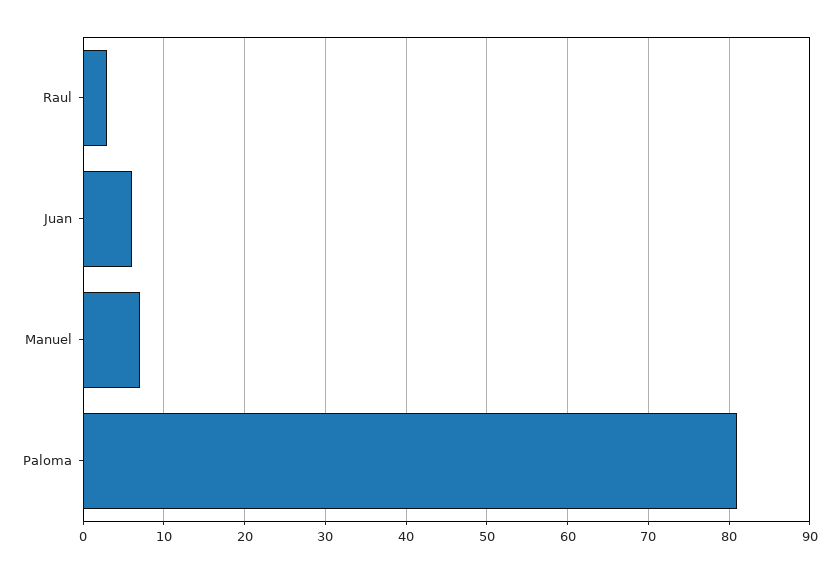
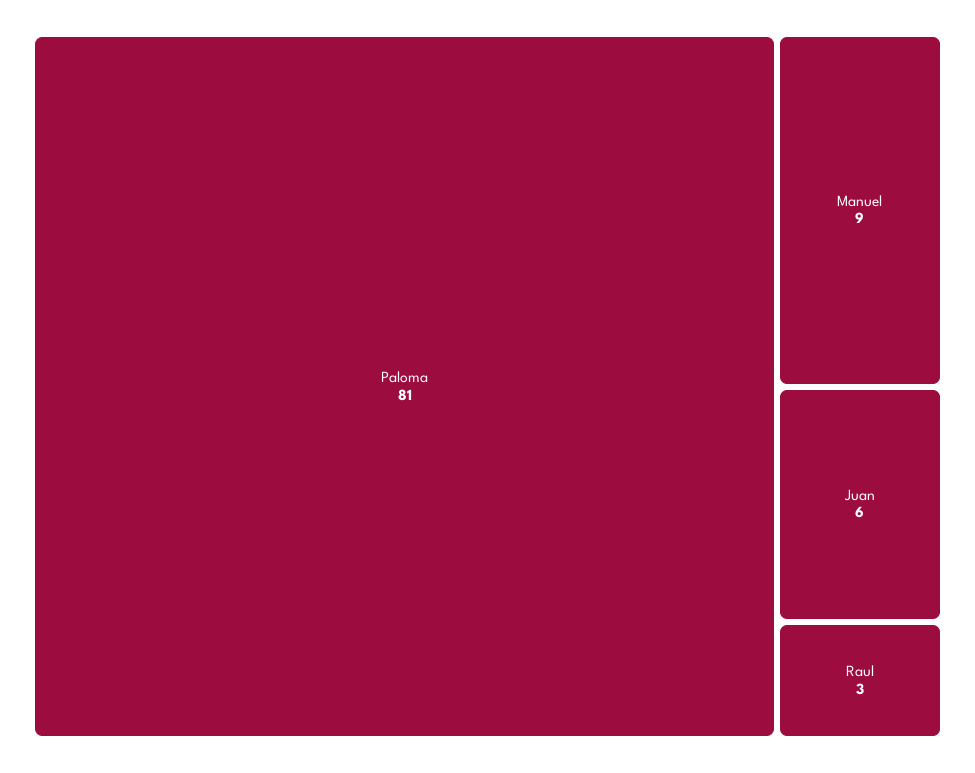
Manuel: 7 -> 9

